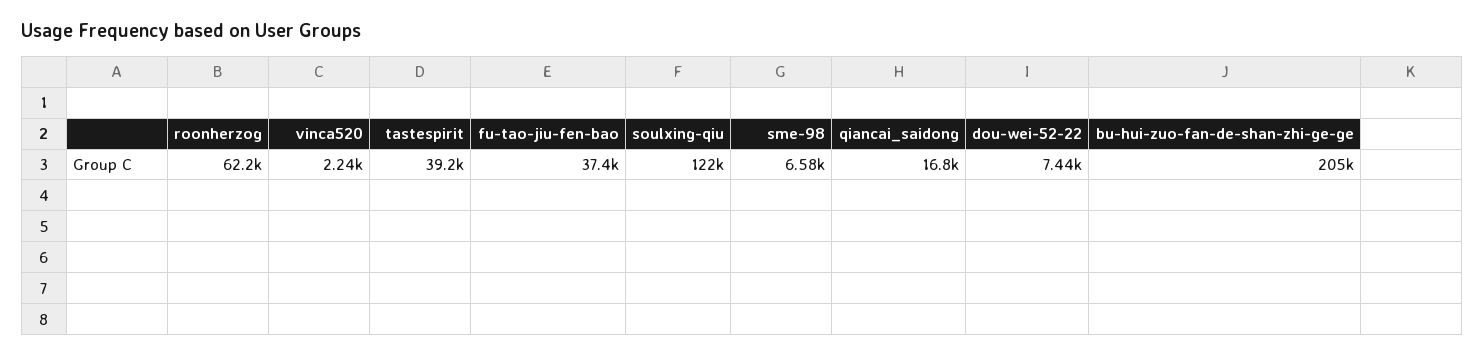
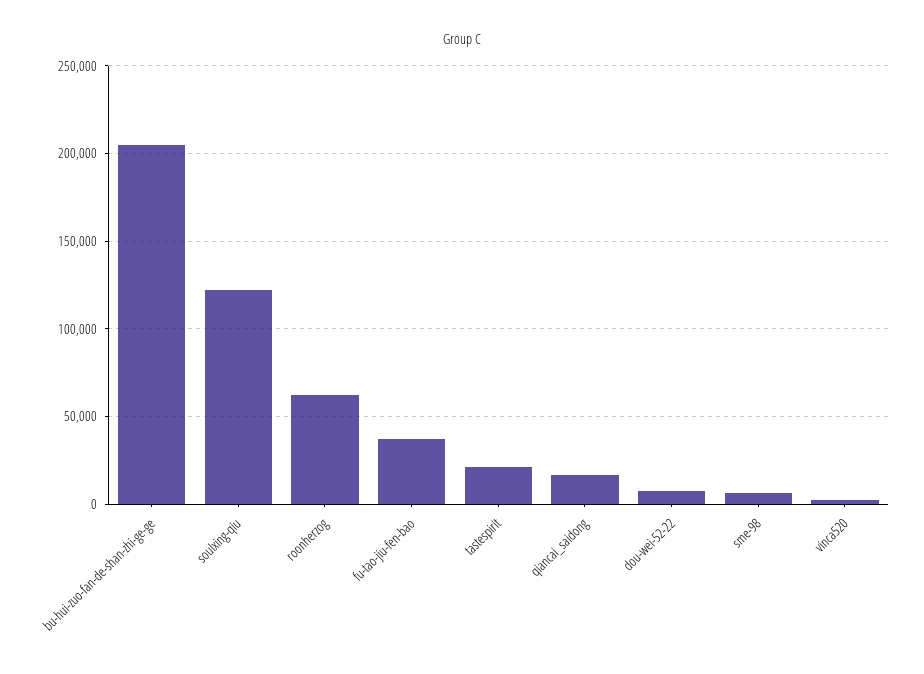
tastespirit: 39200 -> 20000

